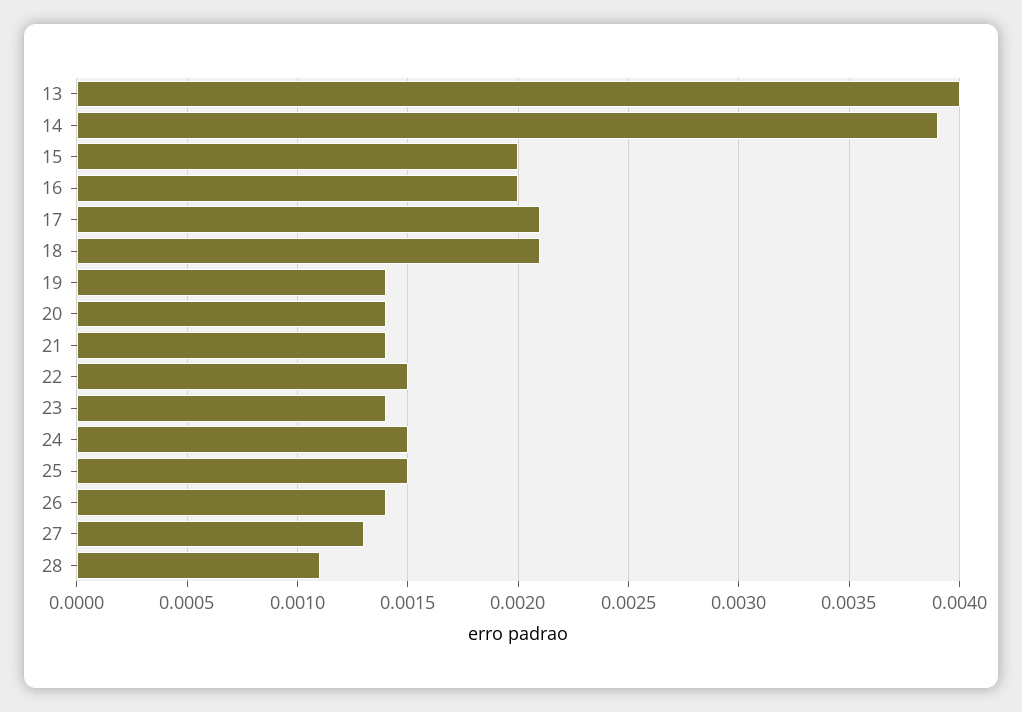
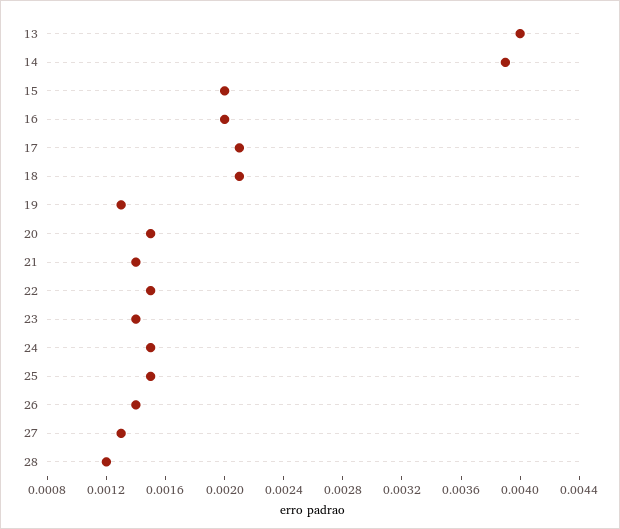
19: 0.0014 -> 0.0013
20: 0.0014 -> 0.0015
28: 0.0011 -> 0.0012

